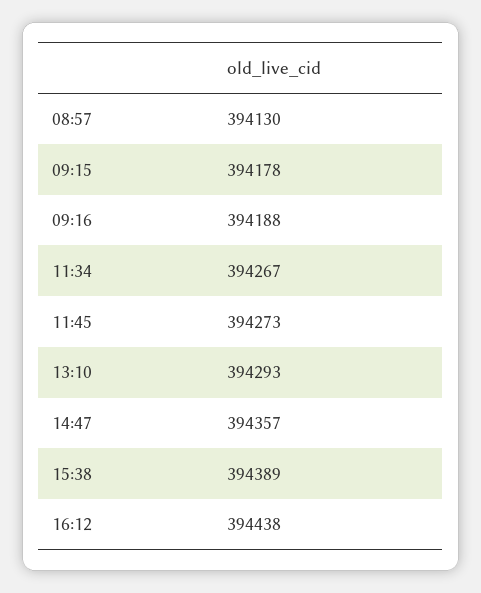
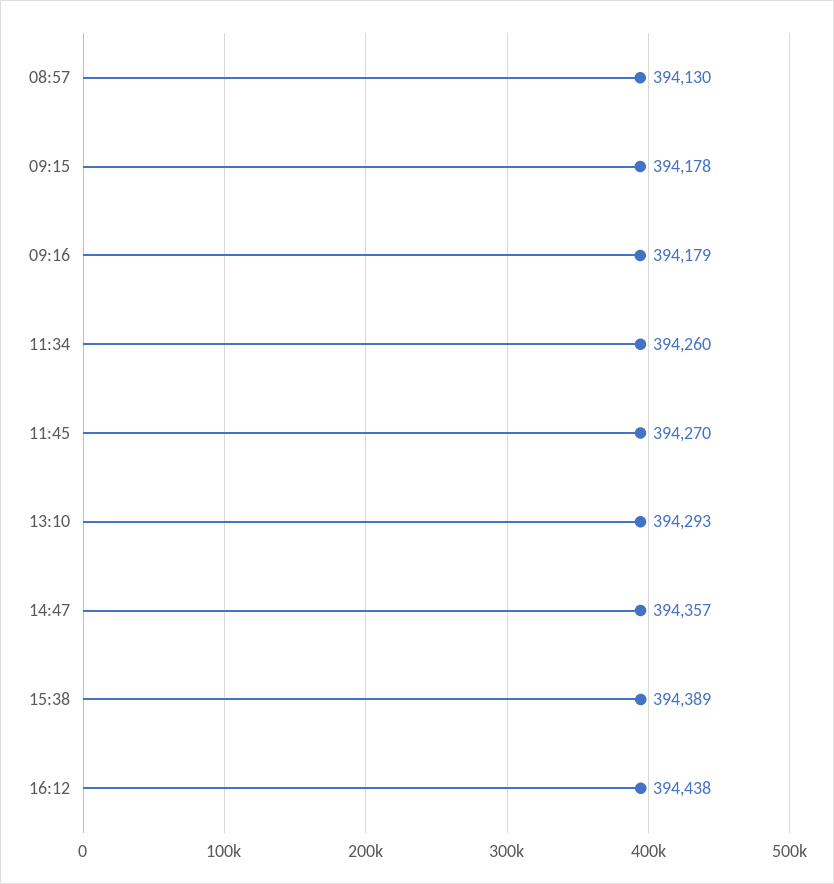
09:16: 394188 -> 394179
11:34: 394267 -> 394260
11:45: 394273 -> 394270

